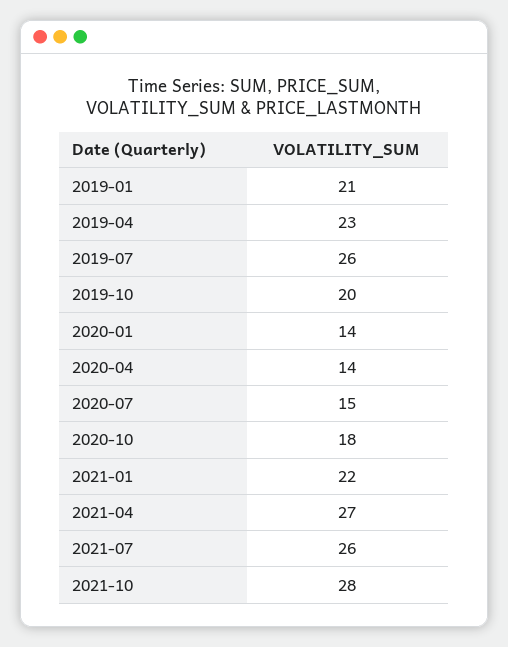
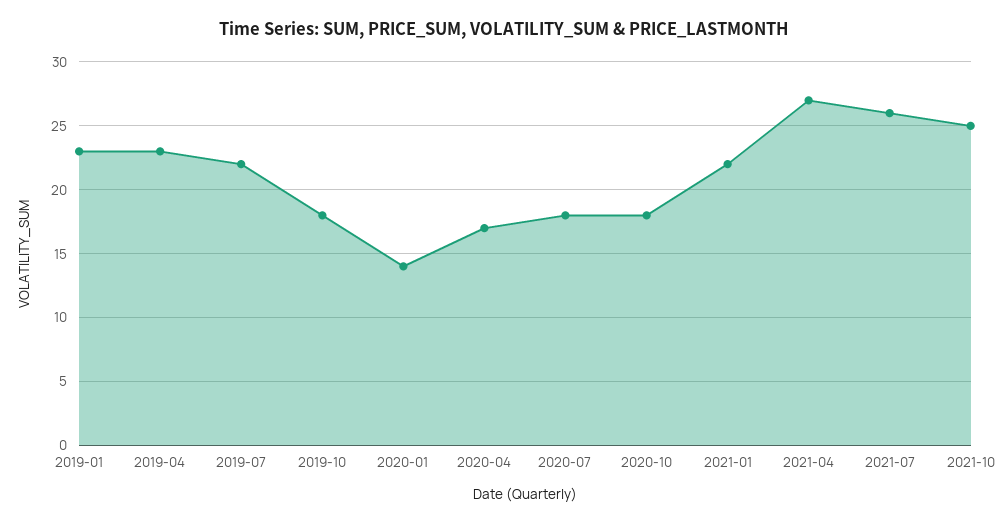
2019-01: 21 -> 23
2019-07: 26 -> 22
2019-10: 20 -> 18
2020-04: 14 -> 17
2020-07: 15 -> 18
2021-10: 28 -> 25

